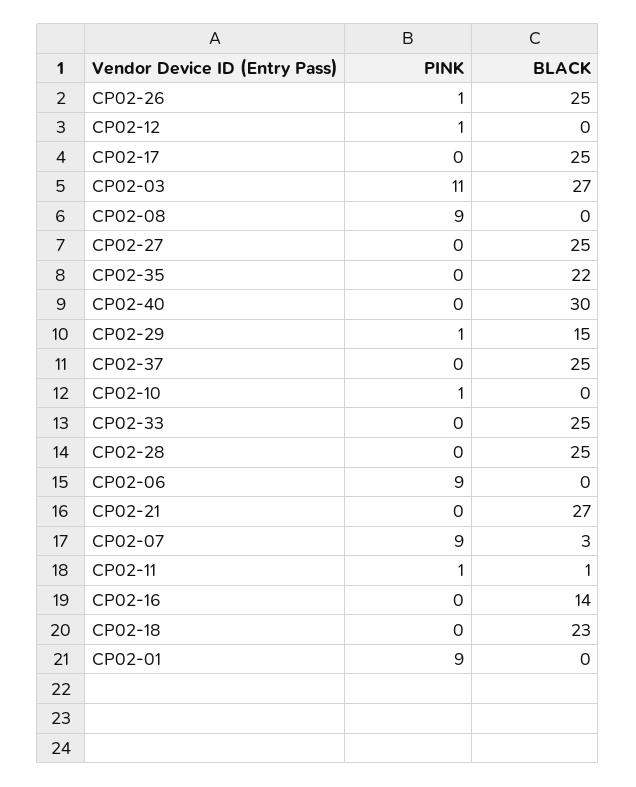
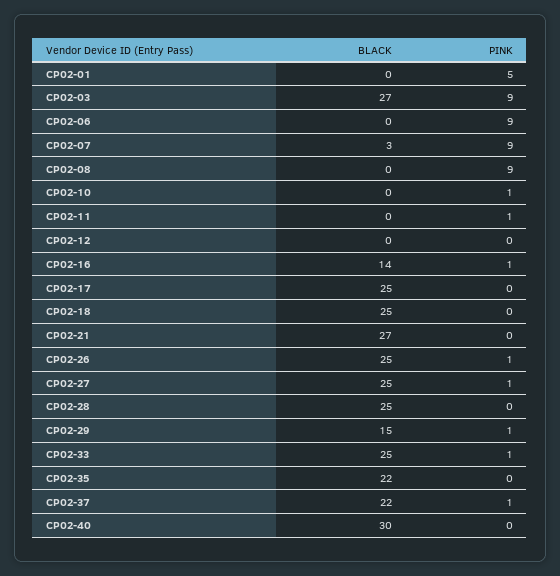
PINK, CP02-12: 1 -> 0
PINK, CP02-03: 11 -> 9
PINK, CP02-27: 0 -> 1
PINK, CP02-37: 0 -> 1
BLACK, CP02-37: 25 -> 22
PINK, CP02-33: 0 -> 1
BLACK, CP02-11: 1 -> 0
PINK, CP02-16: 0 -> 1
BLACK, CP02-18: 23 -> 25
PINK, CP02-01: 9 -> 5

